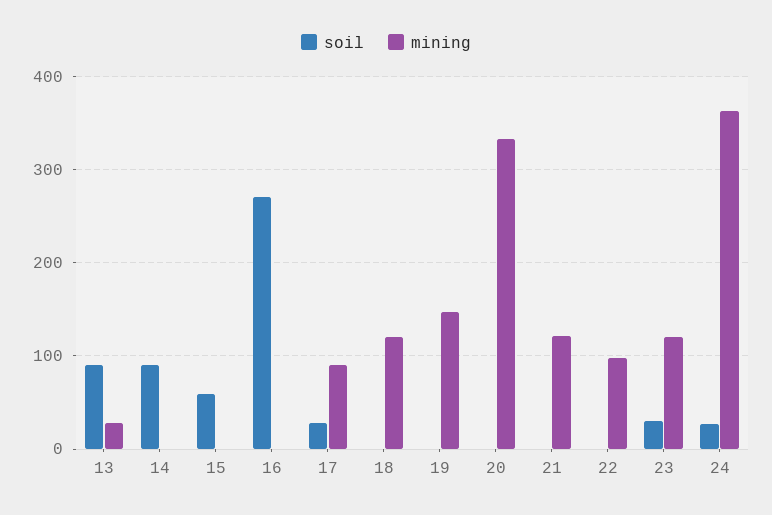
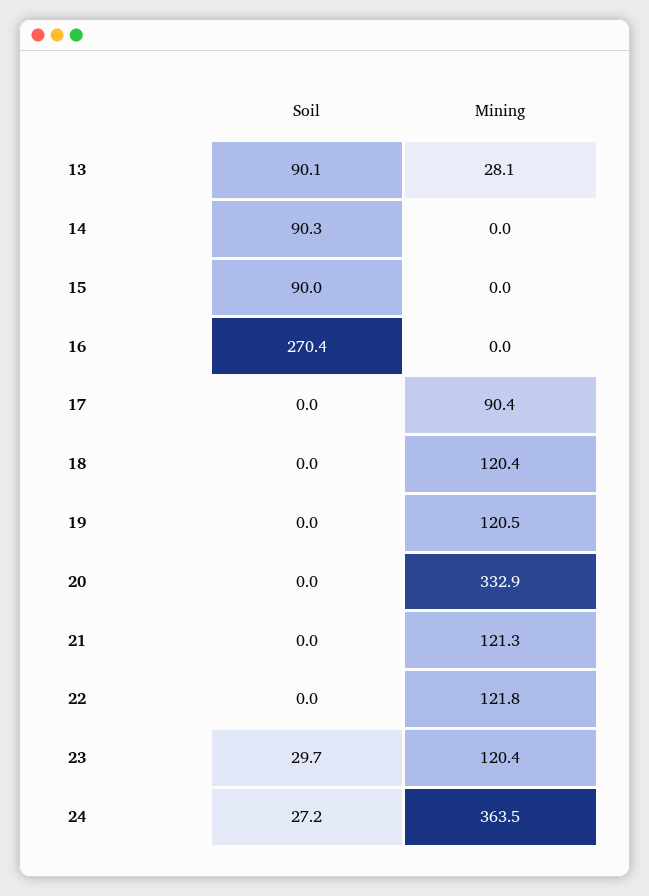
soil, 15: 60 -> 90
soil, 17: 30 -> 0
mining, 19: 150 -> 120.5
mining, 22: 100 -> 121.8

